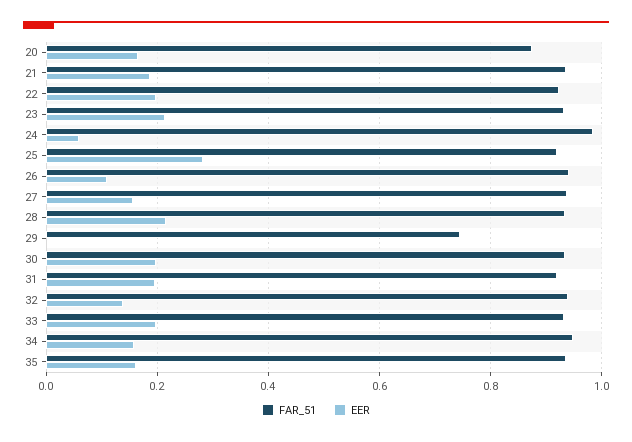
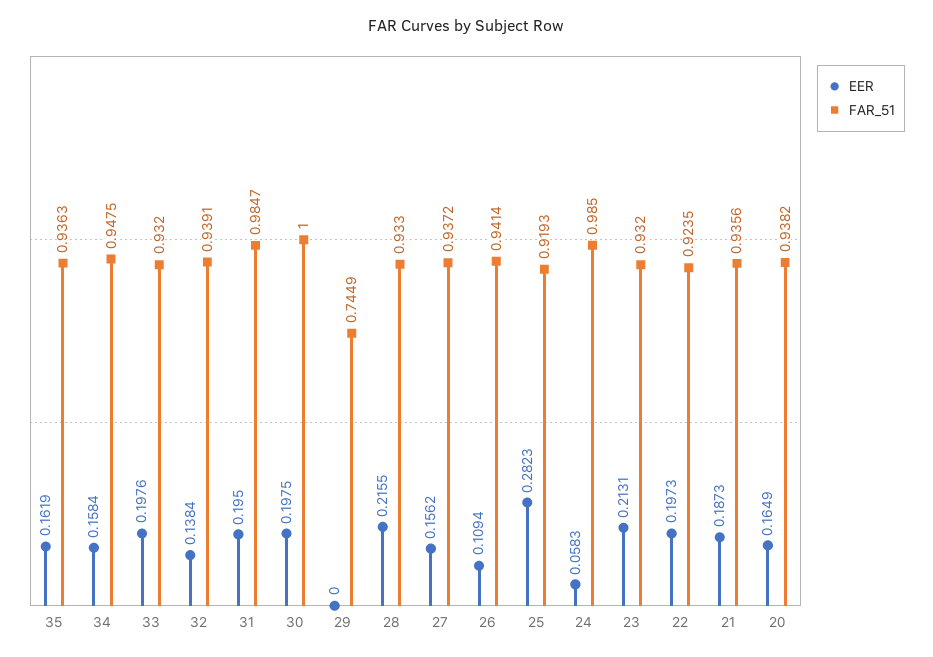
FAR_51, 20: 0.88 -> 0.9382
FAR_51, 30: 0.94 -> 1
FAR_51, 31: 0.92 -> 0.9847

